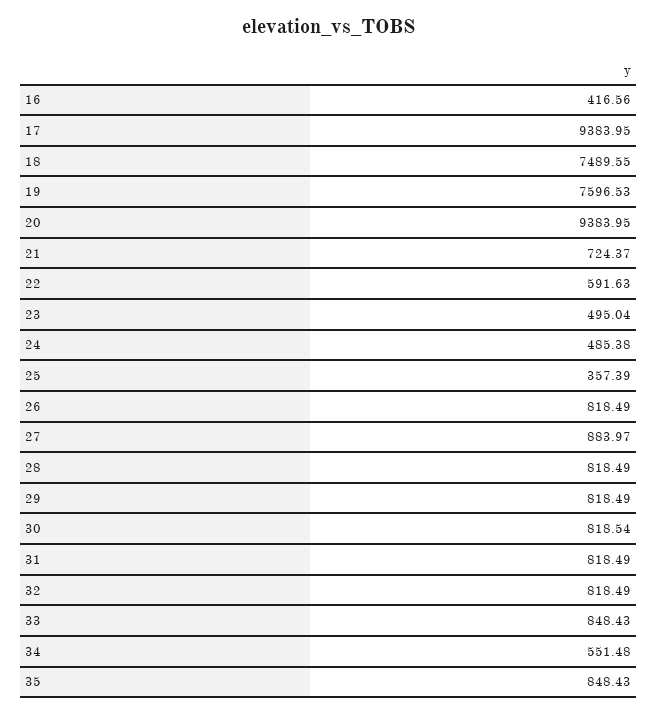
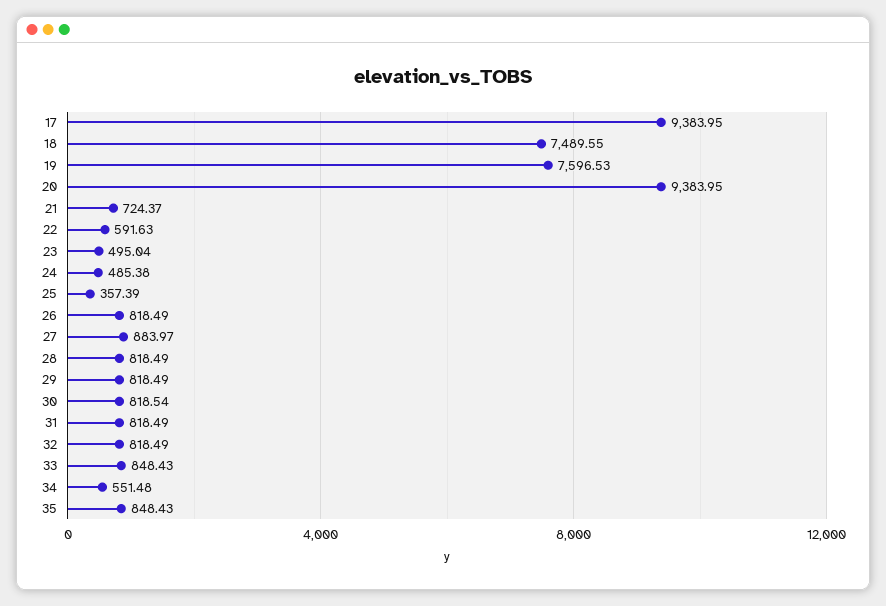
16: 416.56 -> none

